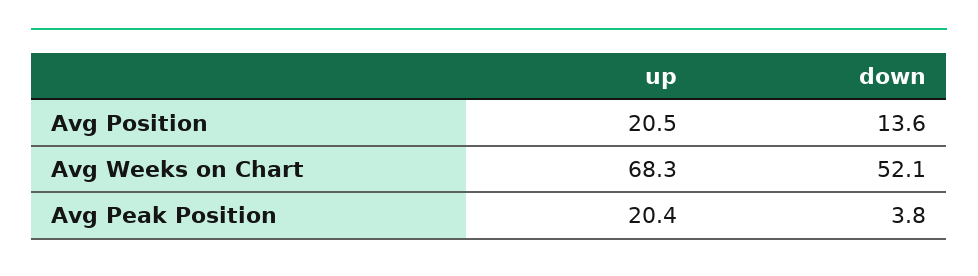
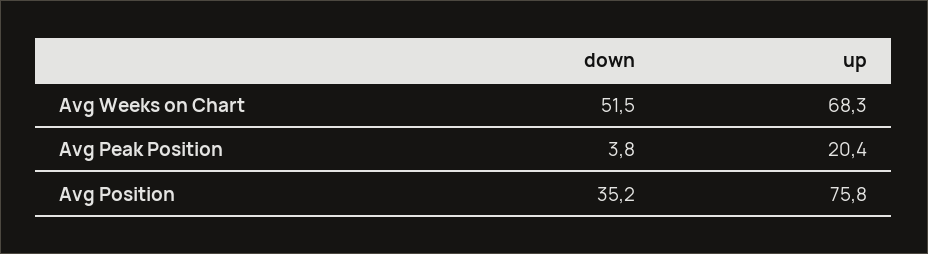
up, Avg Position: 20.5 -> 75.8
down, Avg Position: 13.6 -> 35.2
down, Avg Weeks on Chart: 52.1 -> 51.5

